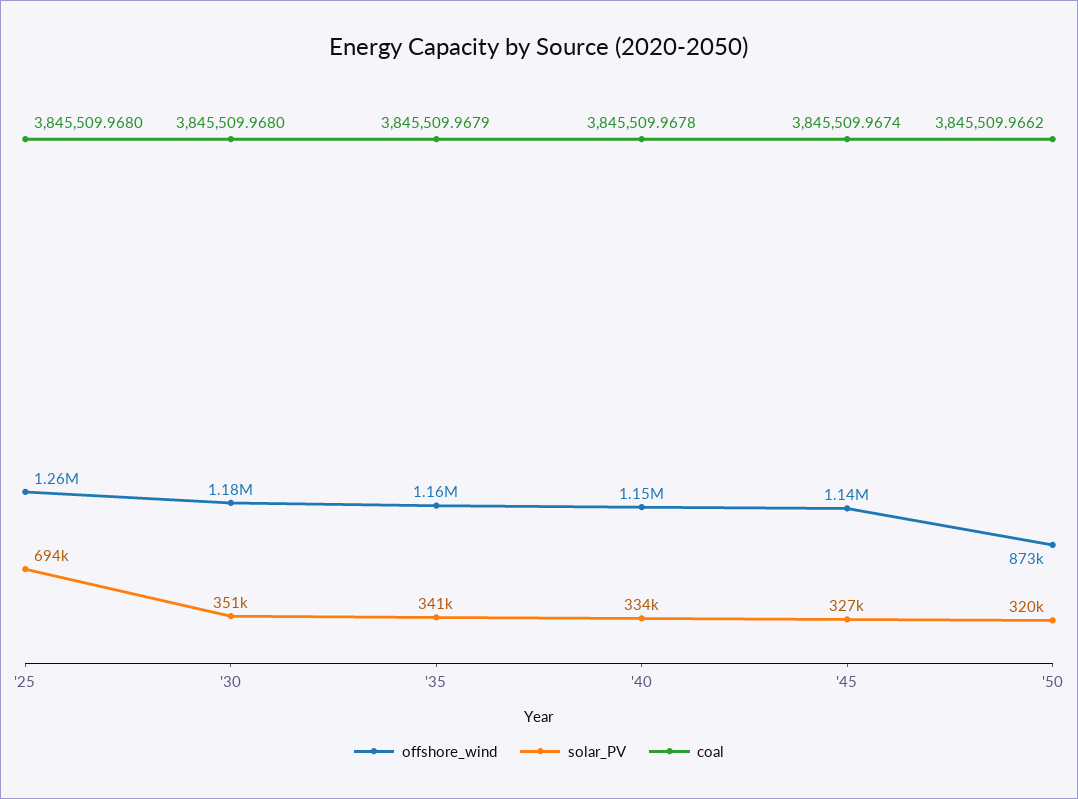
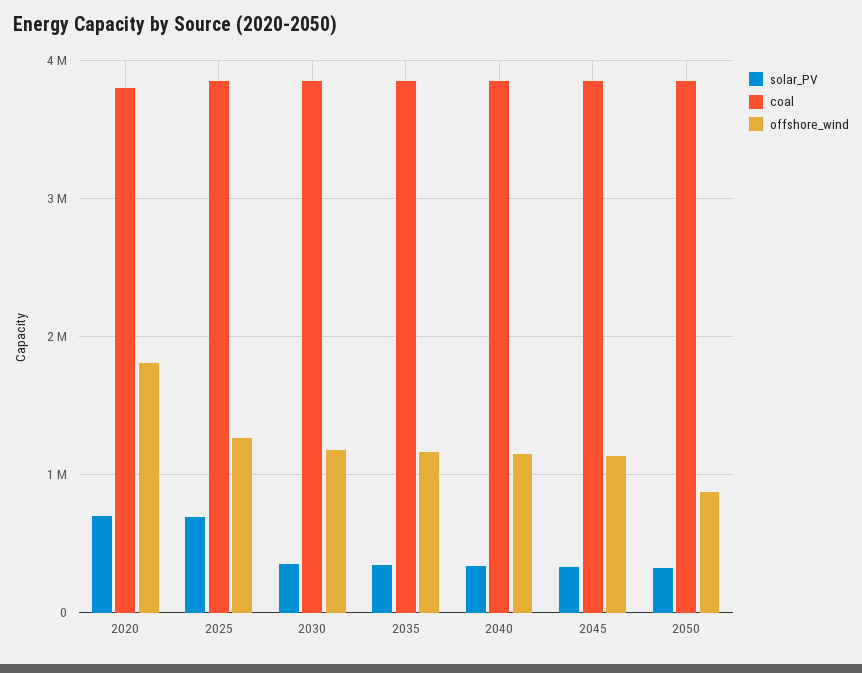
solar_PV, 2020: none -> 700000
coal, 2020: none -> 3800000
offshore_wind, 2020: none -> 1800000

